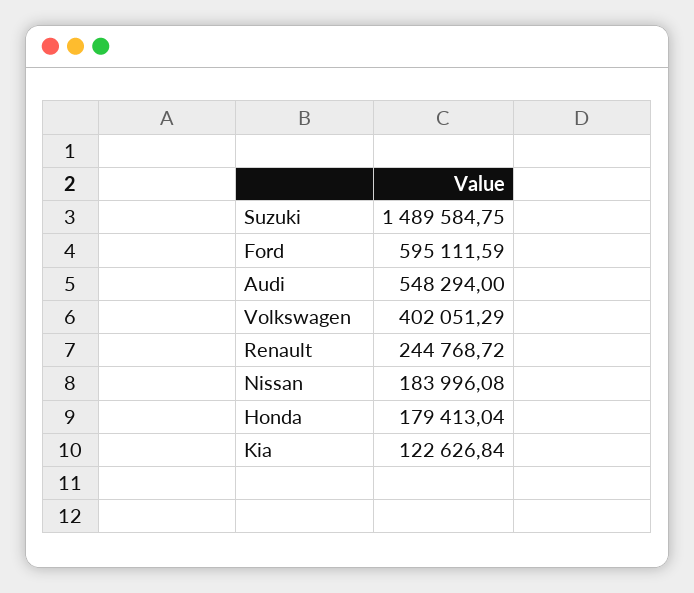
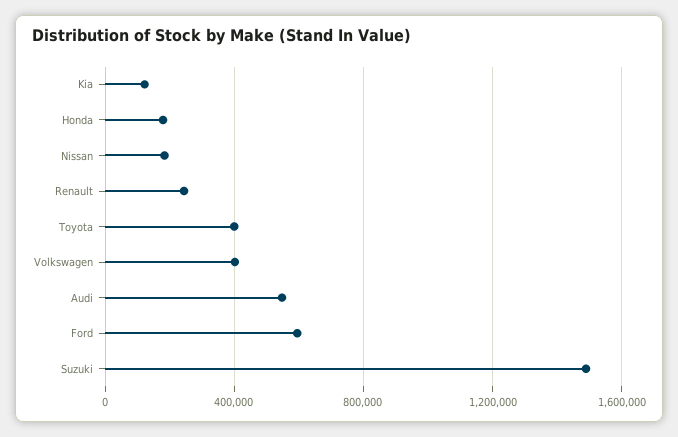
Toyota: none -> 400000

